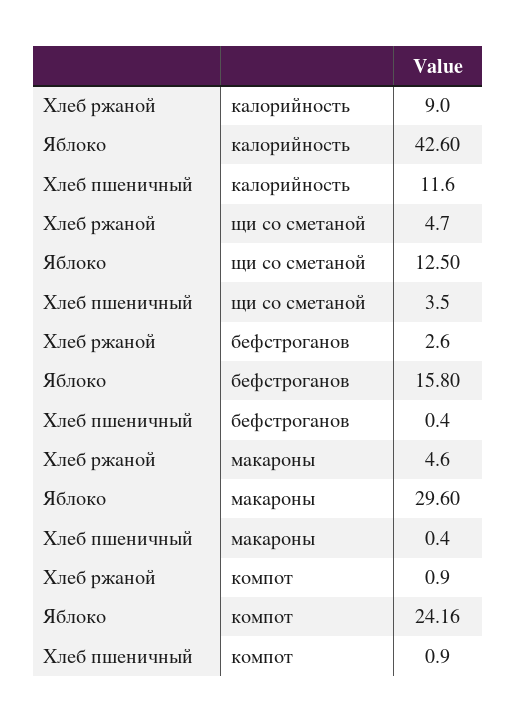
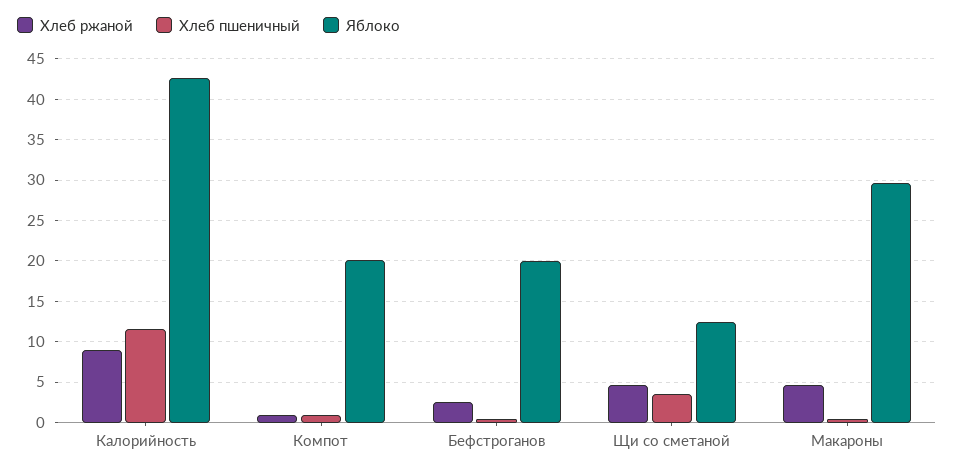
Яблоко, бефстроганов: 15.8 -> 20
Яблоко, компот: 24.16 -> 20

